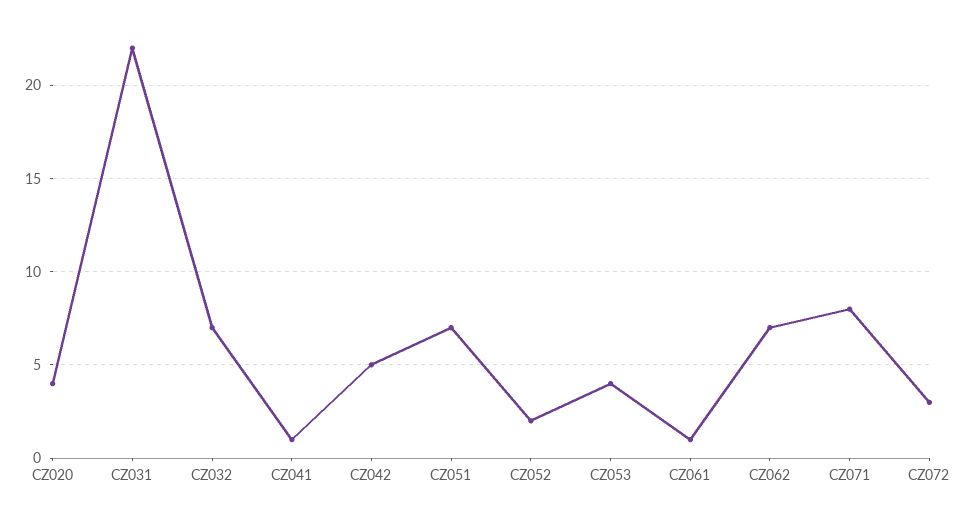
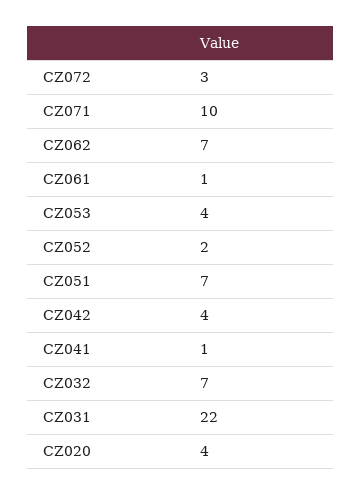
CZ042: 5 -> 4
CZ071: 8 -> 10

